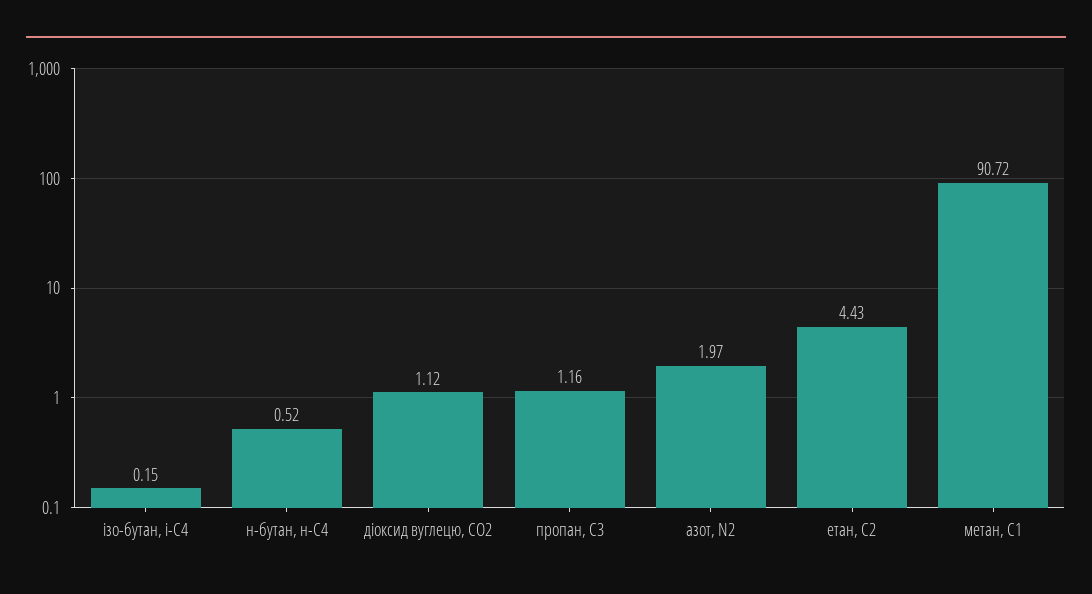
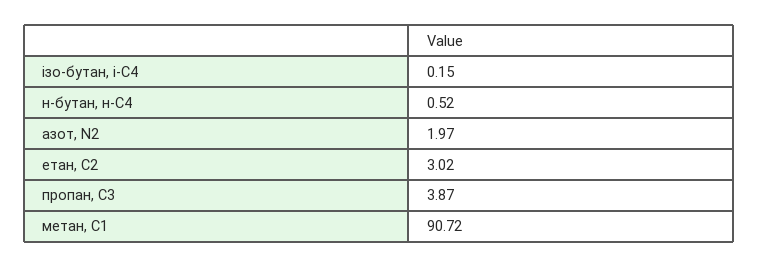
діоксид вуглецю, CО2: 1.12 -> none
пропан, С3: 1.16 -> 3.87
етан, С2: 4.43 -> 3.02

